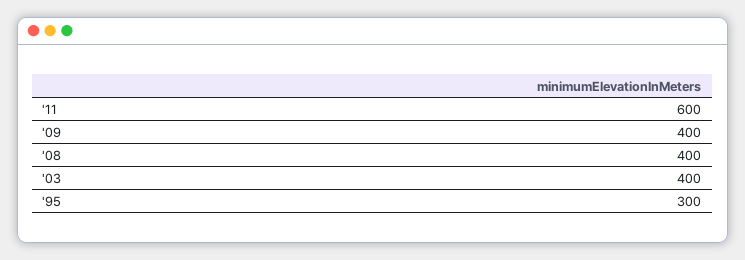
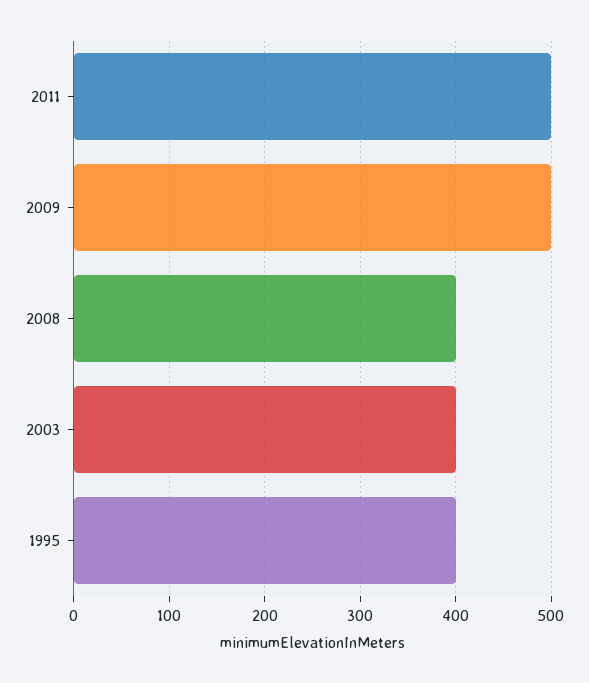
'11: 600 -> 500
'09: 400 -> 500
'95: 300 -> 400

